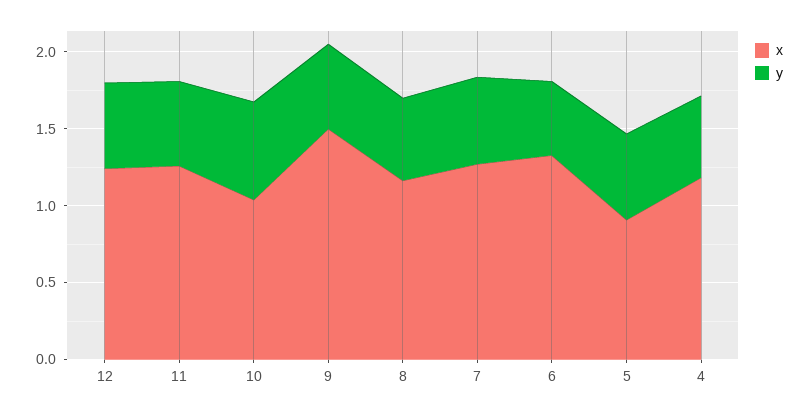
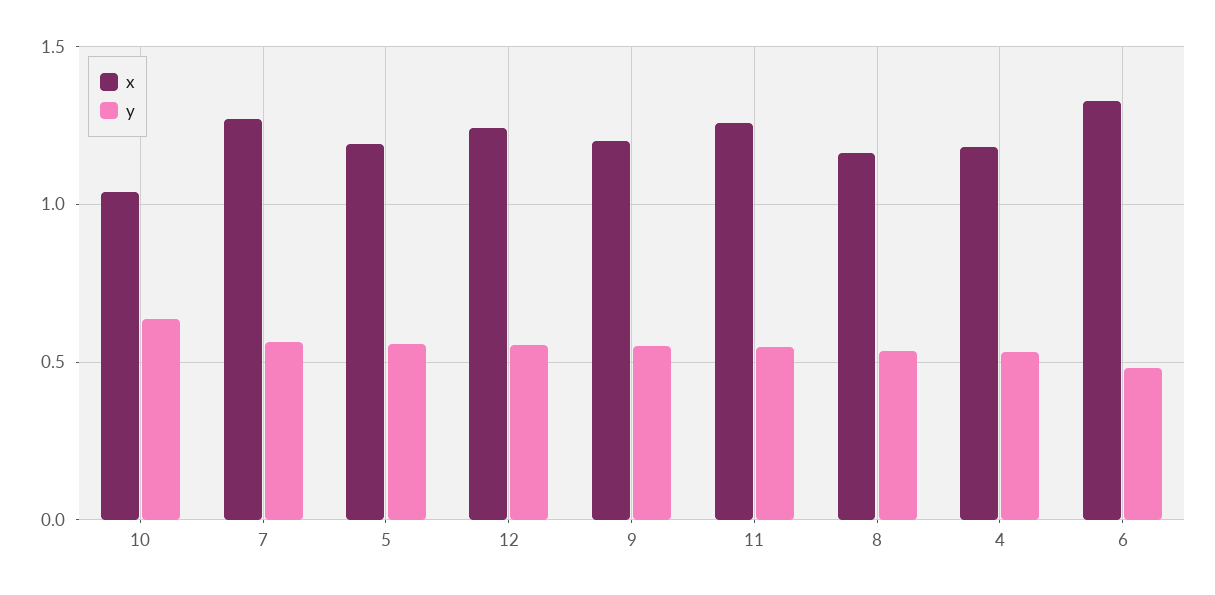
x, 9: 1.5 -> 1.2
x, 5: 0.9 -> 1.2

